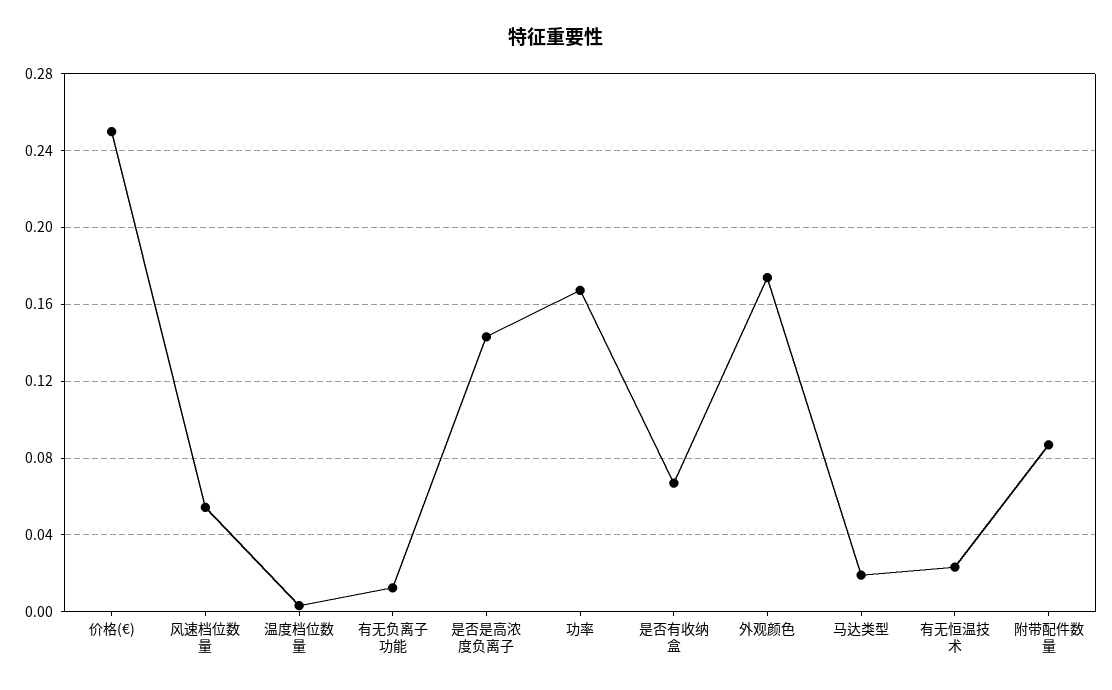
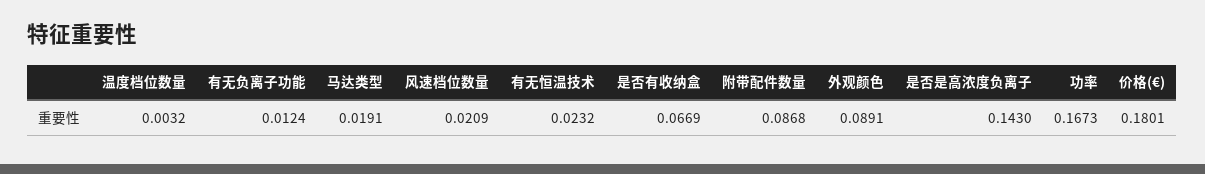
价格(€): 0.25 -> 0.1801
风速档位数量: 0.055 -> 0.0209
外观颜色: 0.175 -> 0.0891

